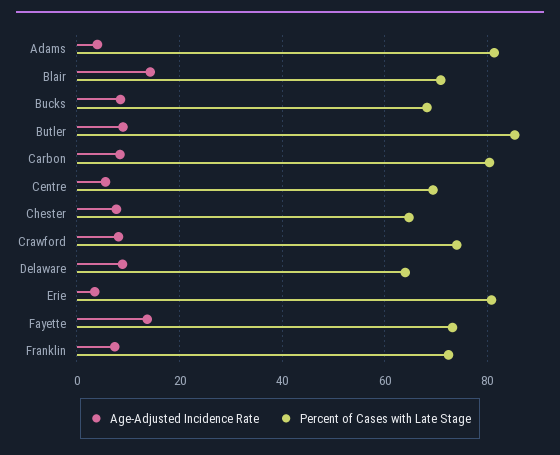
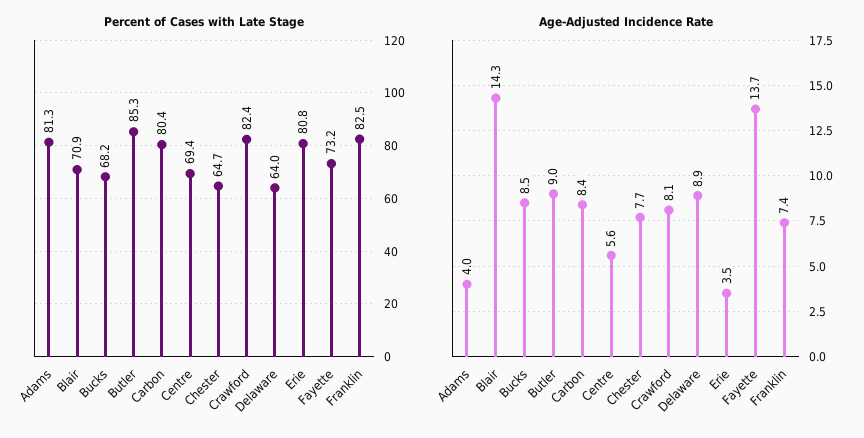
Percent of Cases with Late Stage, Crawford: 74 -> 82.4
Percent of Cases with Late Stage, Franklin: 72 -> 82.5

